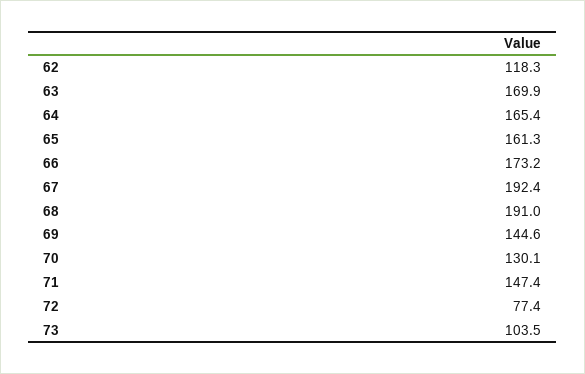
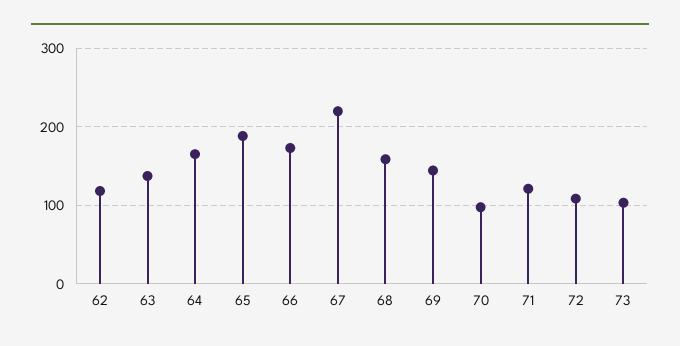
63: 169.9 -> 140
65: 161.3 -> 190
67: 192.4 -> 220
68: 191 -> 160
70: 130.1 -> 100
71: 147.4 -> 120
72: 77.4 -> 110

